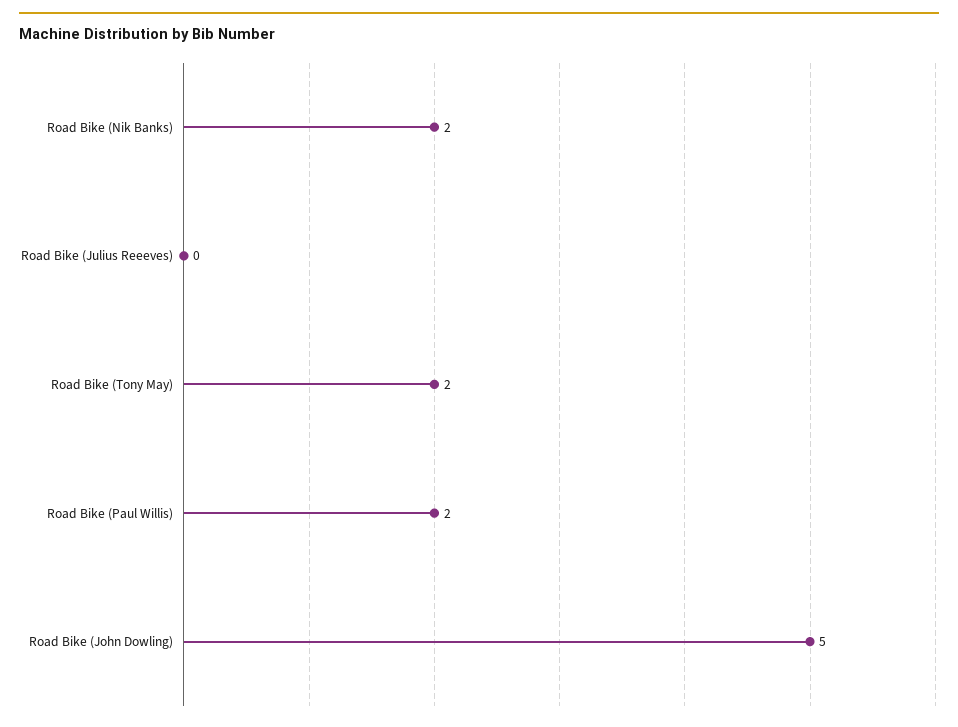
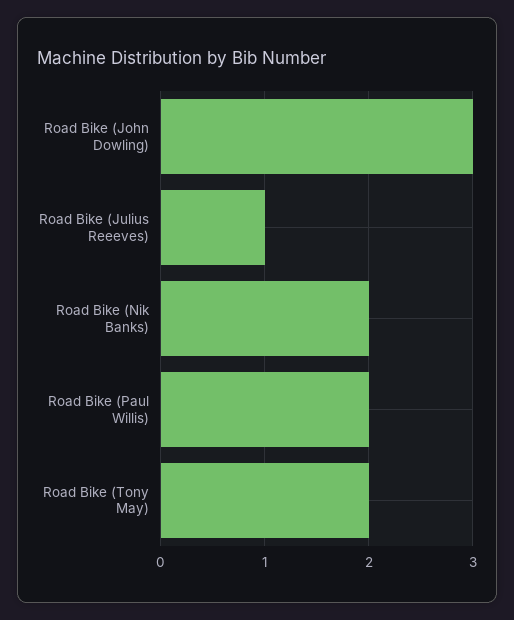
Road Bike (Julius Reeeves): 0 -> 1
Road Bike (John Dowling): 5 -> 3

